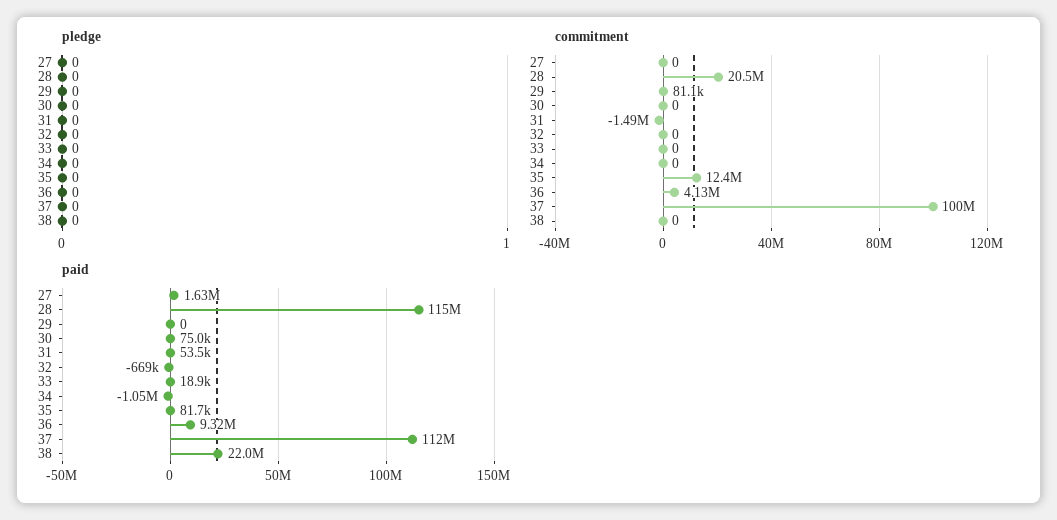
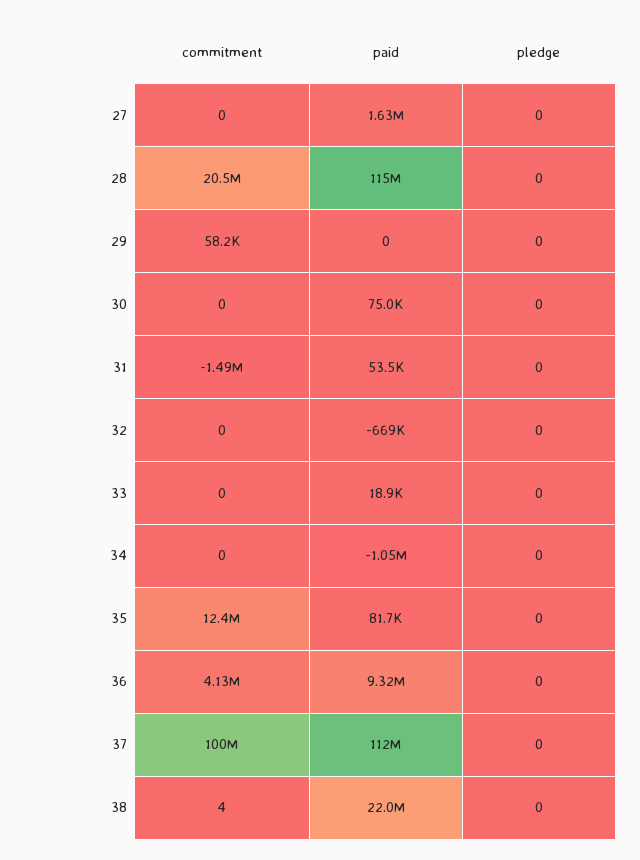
commitment, 29: 81100 -> 58200
commitment, 38: 0 -> 4

